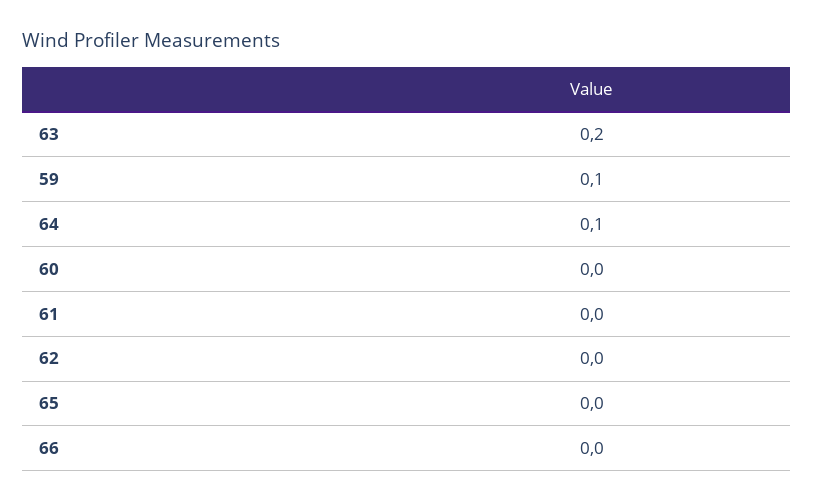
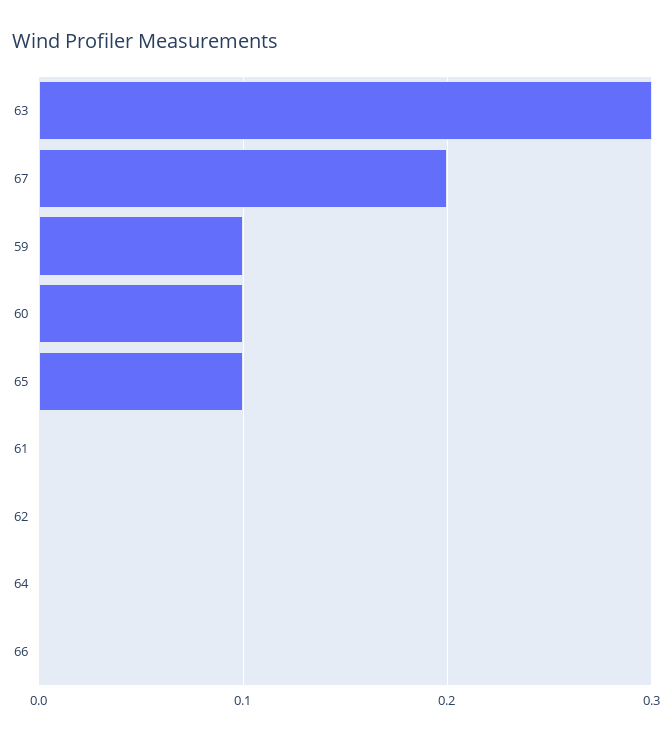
63: 0.2 -> 0.3
64: 0.1 -> 0
60: 0 -> 0.1
65: 0 -> 0.1
67: none -> 0.2

